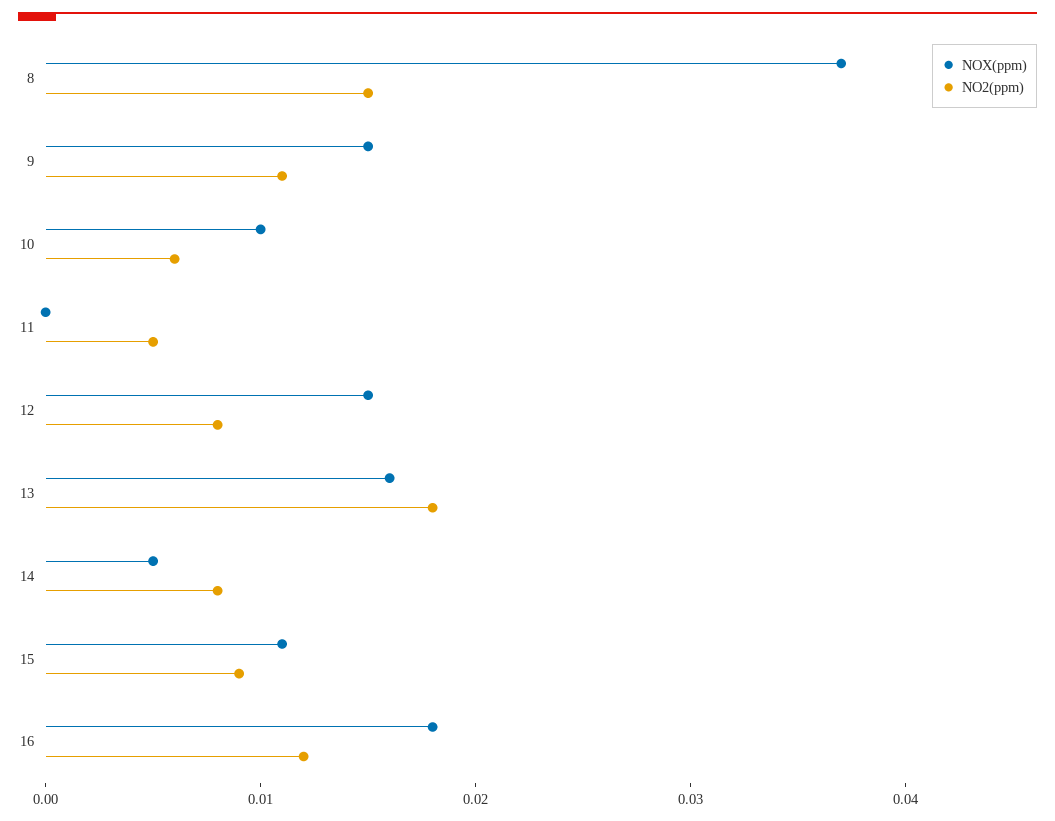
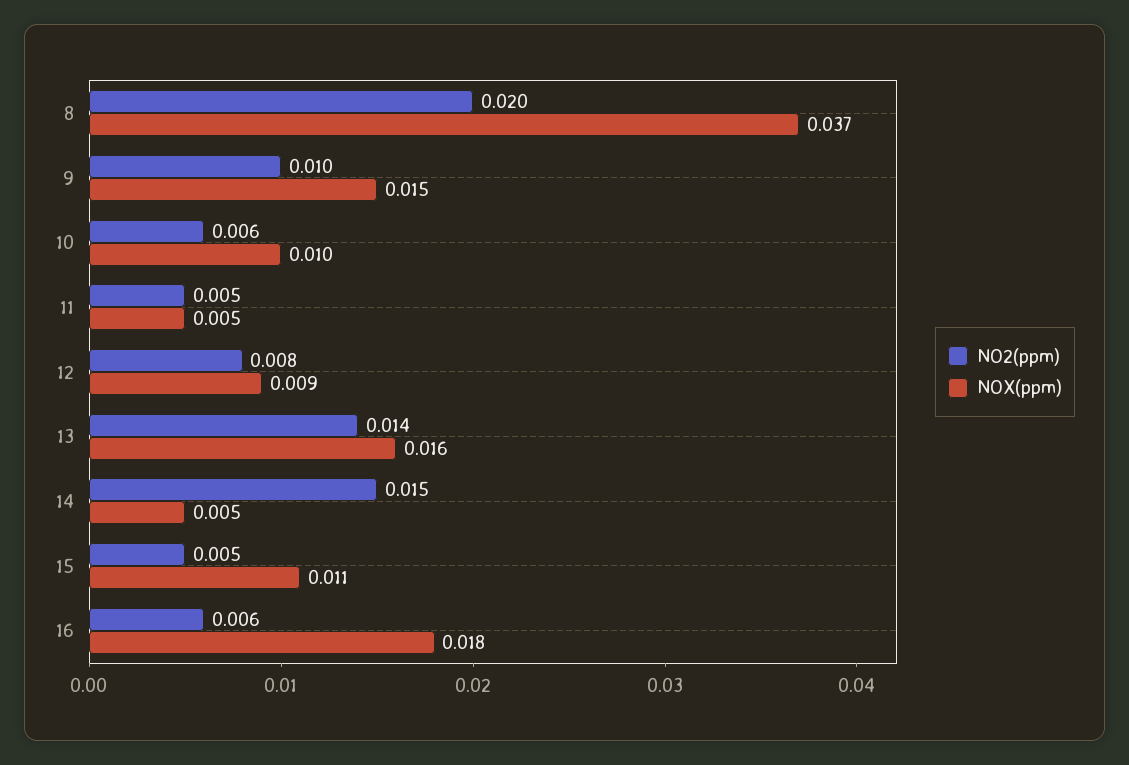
NO2(ppm), 8: 0.015 -> 0.02
NO2(ppm), 9: 0.011 -> 0.01
NOX(ppm), 11: 0 -> 0.005
NOX(ppm), 12: 0.015 -> 0.009
NO2(ppm), 13: 0.018 -> 0.014
NO2(ppm), 14: 0.008 -> 0.015
NO2(ppm), 15: 0.009 -> 0.005
NO2(ppm), 16: 0.012 -> 0.006

